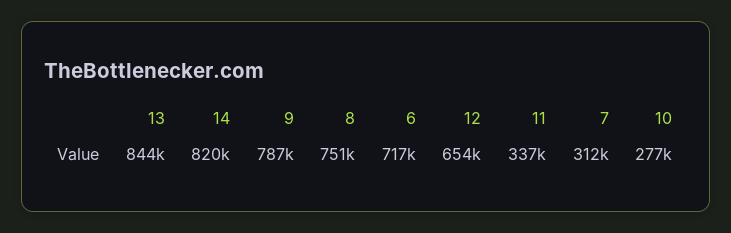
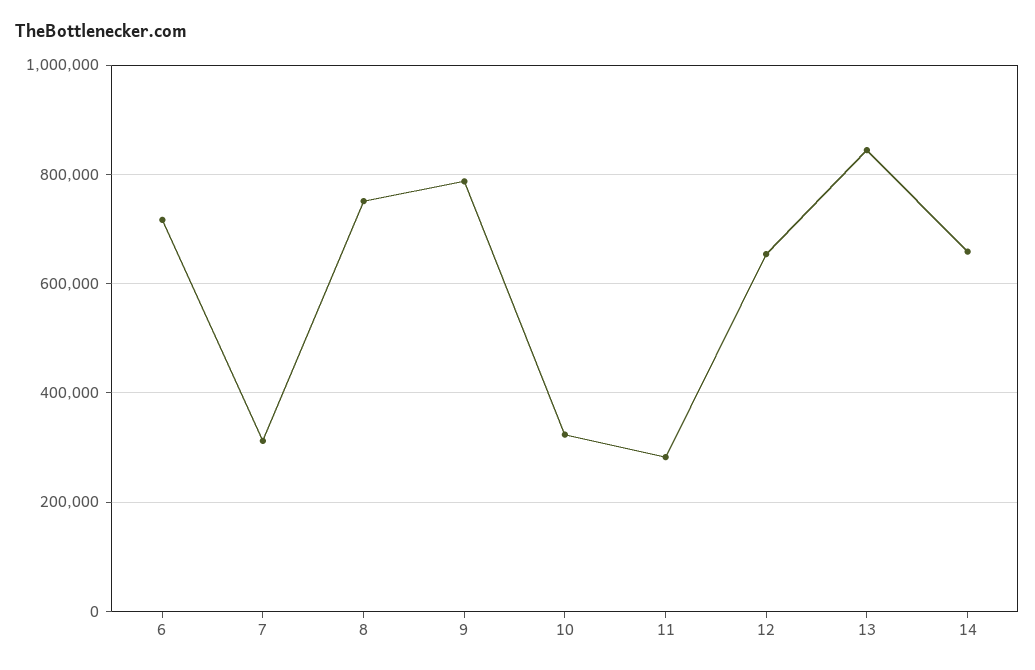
14: 820000 -> 660000
11: 337000 -> 280000
10: 277000 -> 320000

